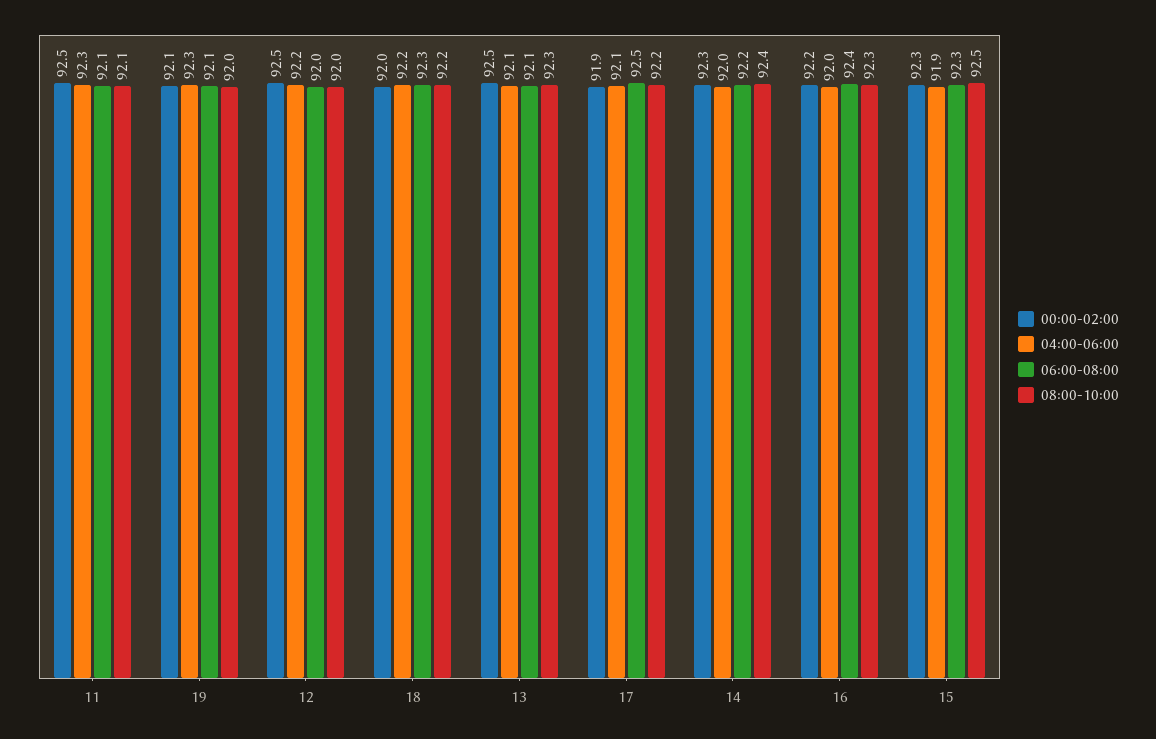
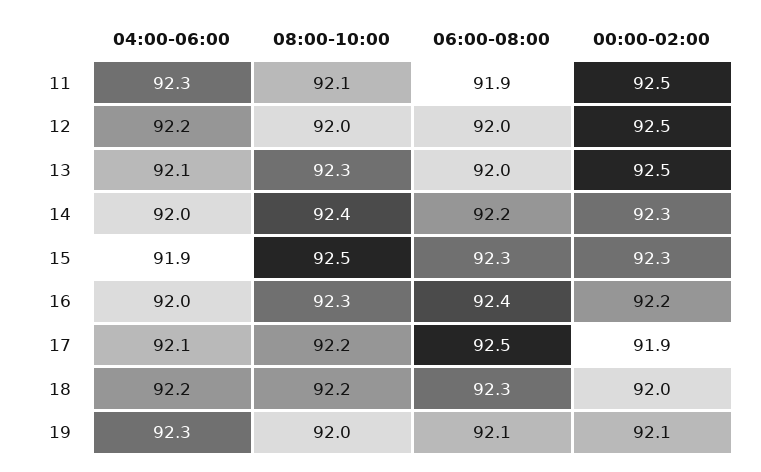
06:00-08:00, 11: 92.1 -> 91.9
06:00-08:00, 13: 92.1 -> 92

